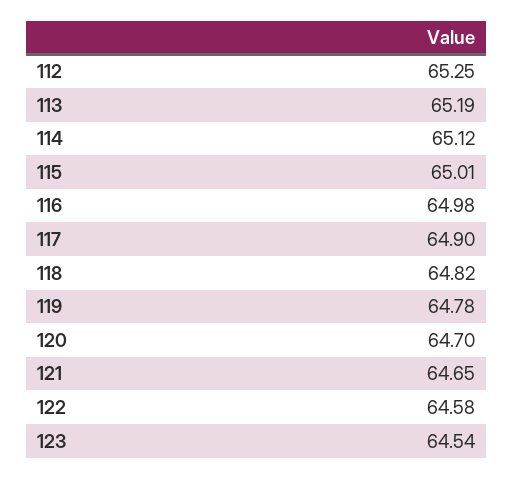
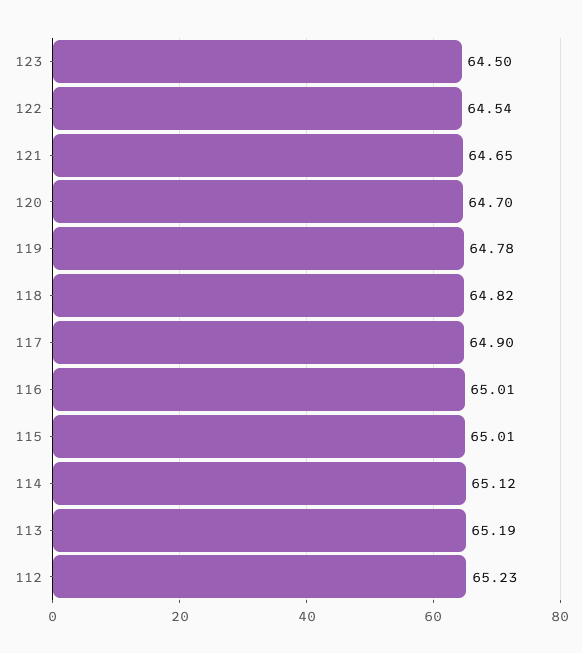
112: 65.25 -> 65.23
116: 64.98 -> 65.01
122: 64.58 -> 64.54
123: 64.54 -> 64.5

